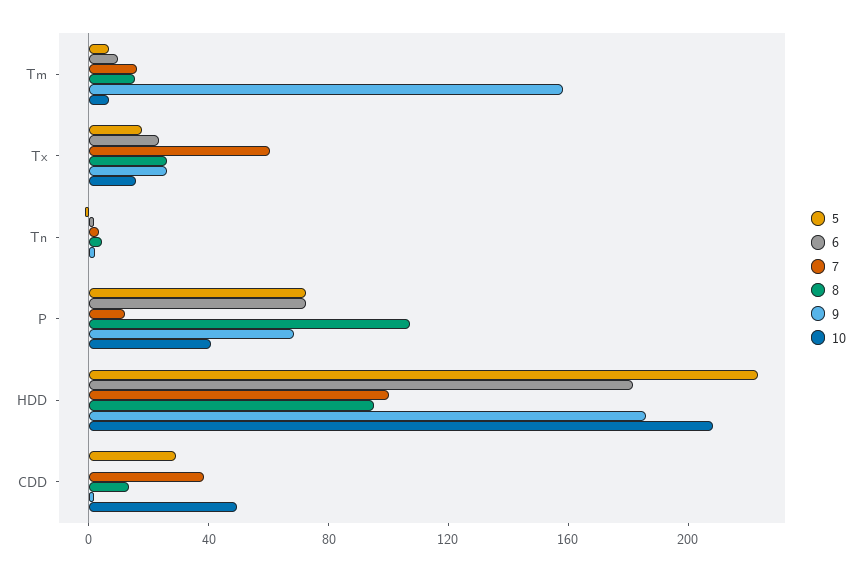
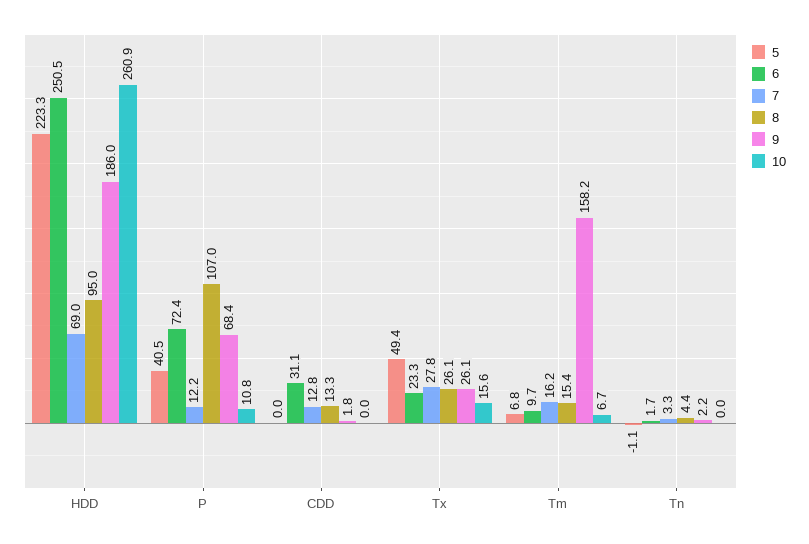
5, Tx: 20 -> 49.4
7, Tx: 60 -> 27.8
5, P: 70 -> 40.5
10, P: 40 -> 10.8
6, HDD: 180 -> 250.5
7, HDD: 100 -> 69
10, HDD: 210 -> 260.9
5, CDD: 30 -> 0
6, CDD: 0 -> 31.1
7, CDD: 40 -> 12.8
10, CDD: 50 -> 0

